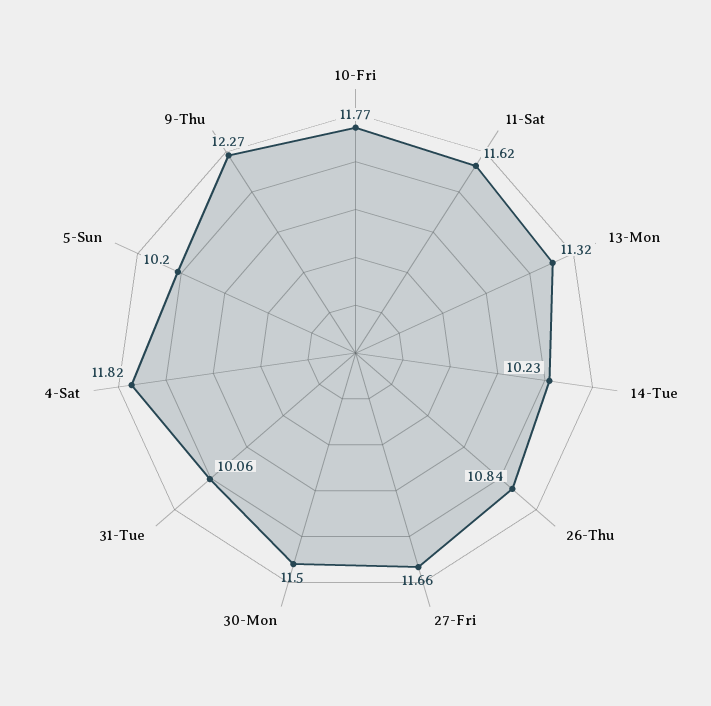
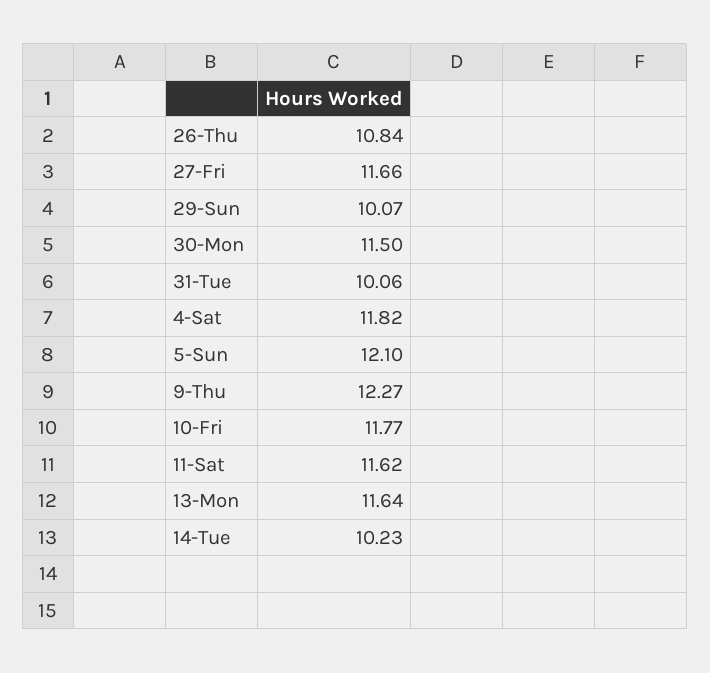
13-Mon: 11.32 -> 11.64
5-Sun: 10.2 -> 12.1
29-Sun: none -> 10.07

